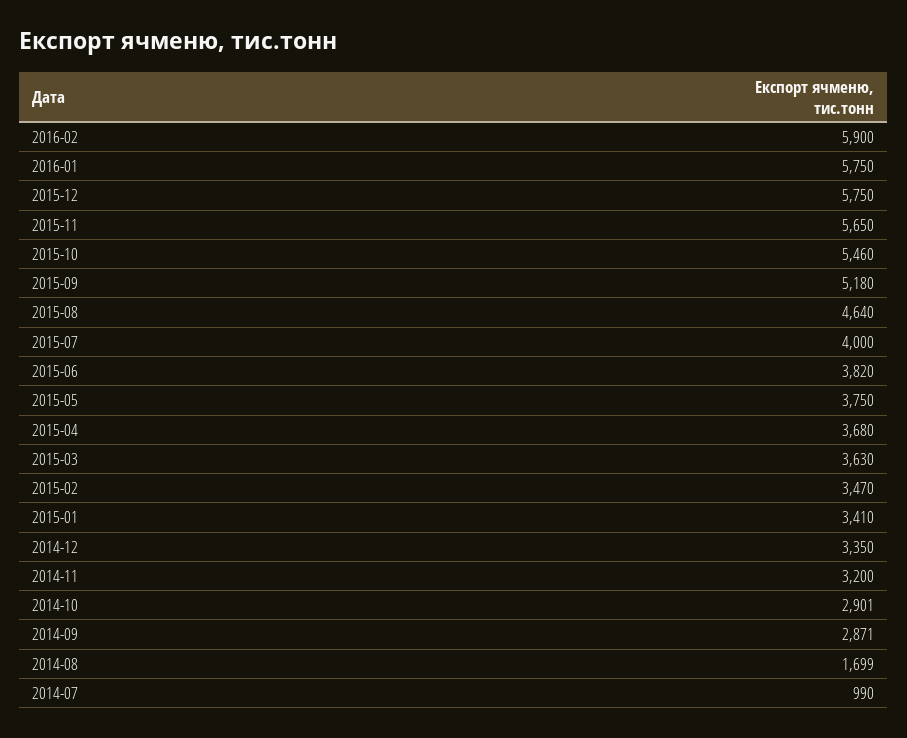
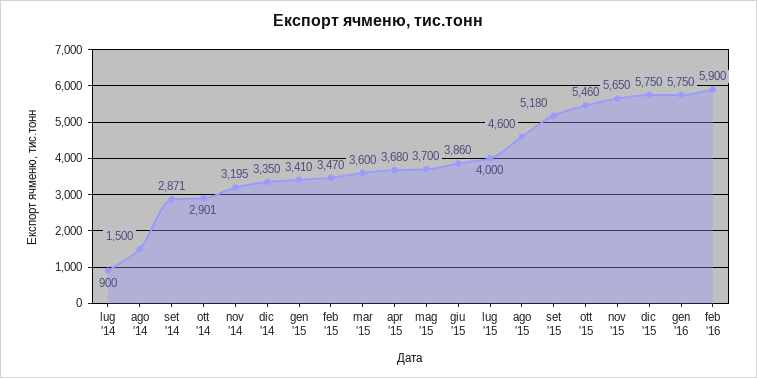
2015-08: 4640 -> 4600
2015-06: 3820 -> 3860
2015-05: 3750 -> 3700
2015-03: 3630 -> 3600
2014-11: 3200 -> 3195
2014-08: 1699 -> 1500
2014-07: 990 -> 900

